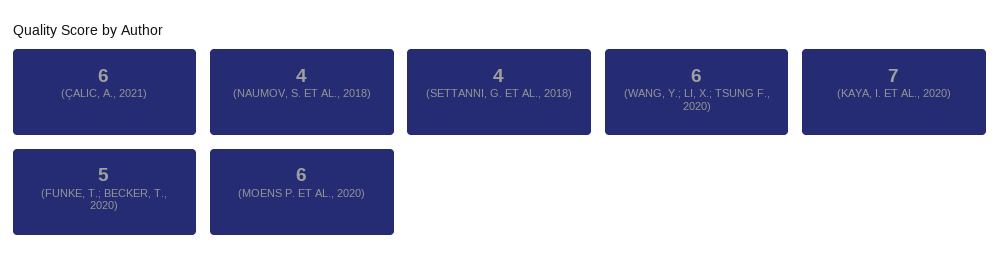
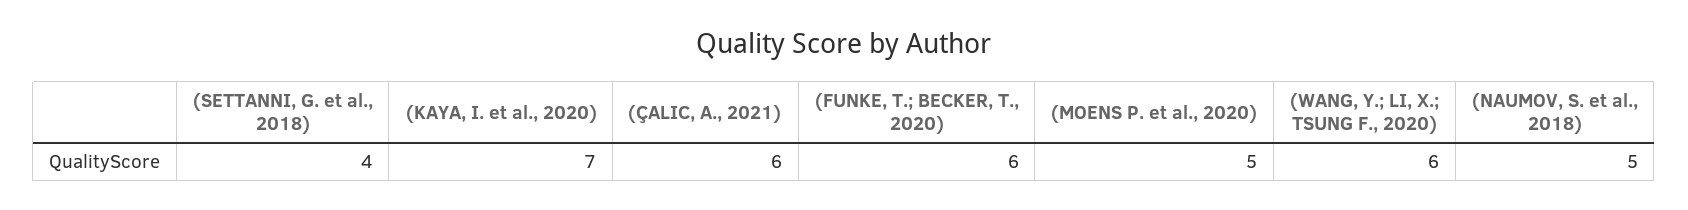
(NAUMOV, S. ET AL., 2018): 4 -> 5
(FUNKE, T.; BECKER, T., 2020): 5 -> 6
(MOENS P. ET AL., 2020): 6 -> 5

